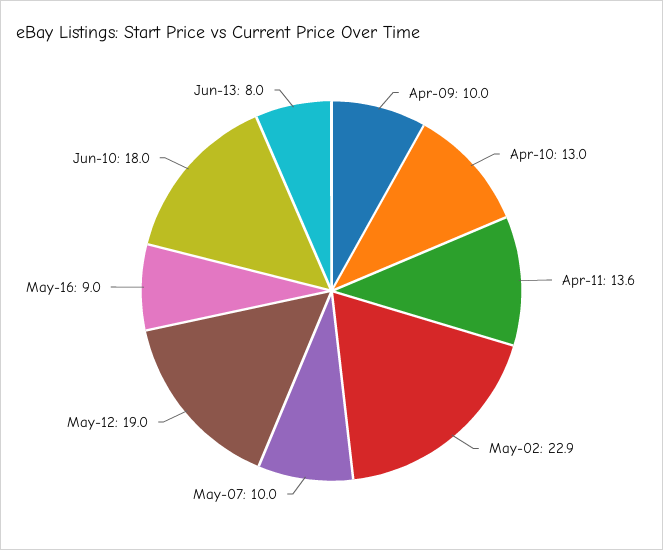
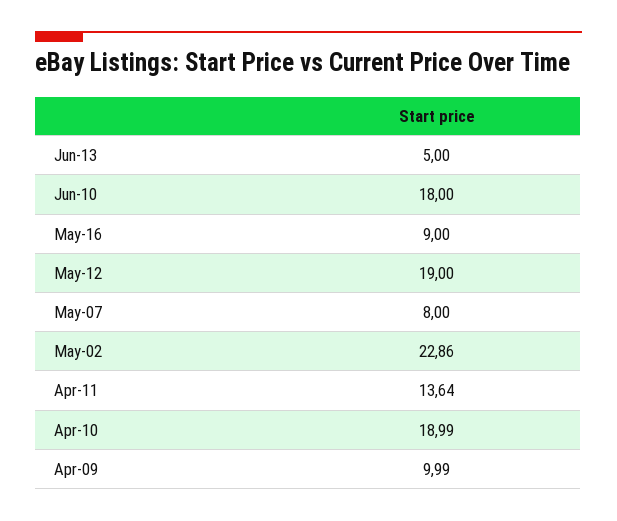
Apr-10: 13 -> 18.99
May-07: 10 -> 8
Jun-13: 8 -> 5

